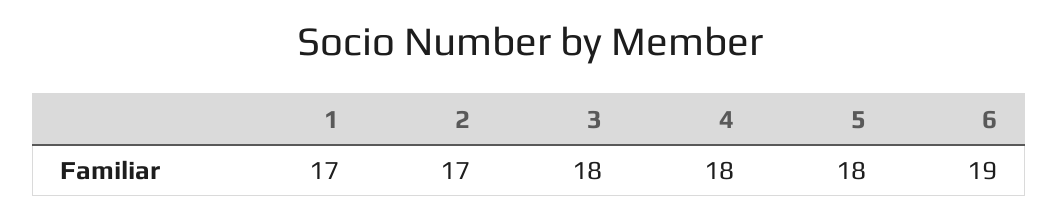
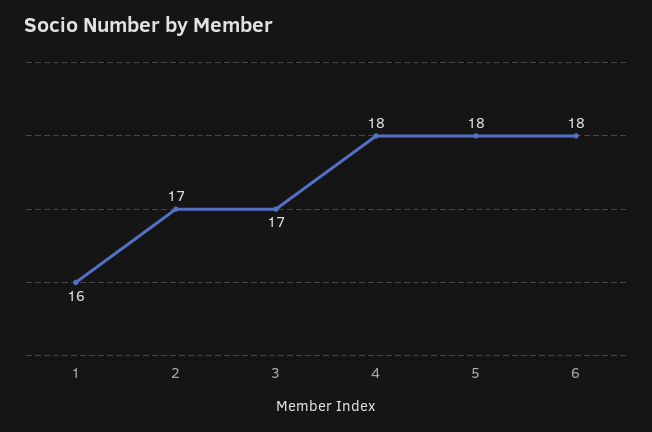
1: 17 -> 16
3: 18 -> 17
6: 19 -> 18

